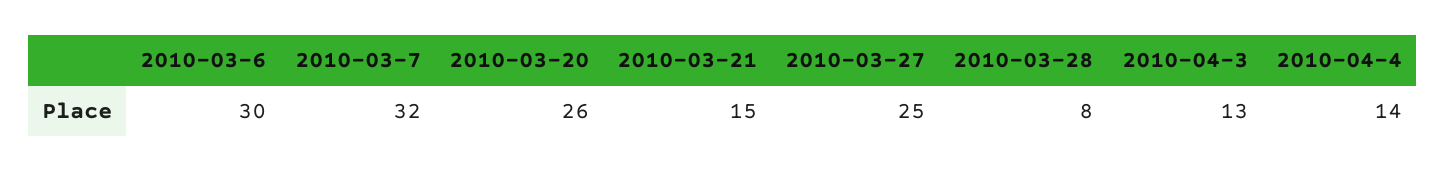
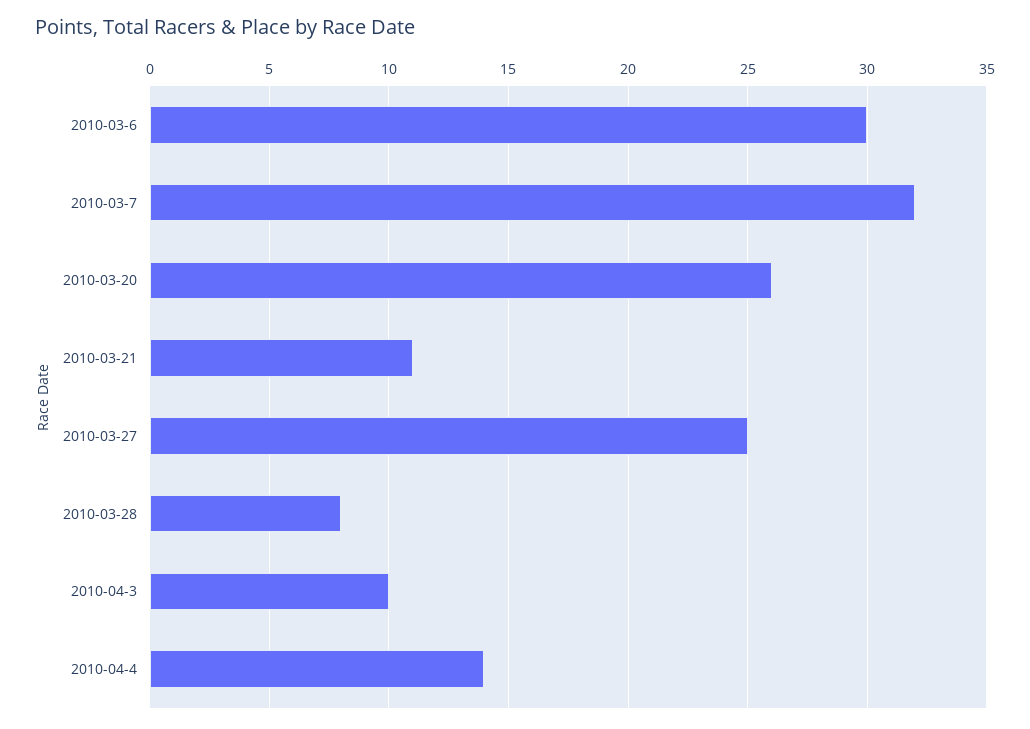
2010-03-21: 15 -> 11
2010-04-3: 13 -> 10

